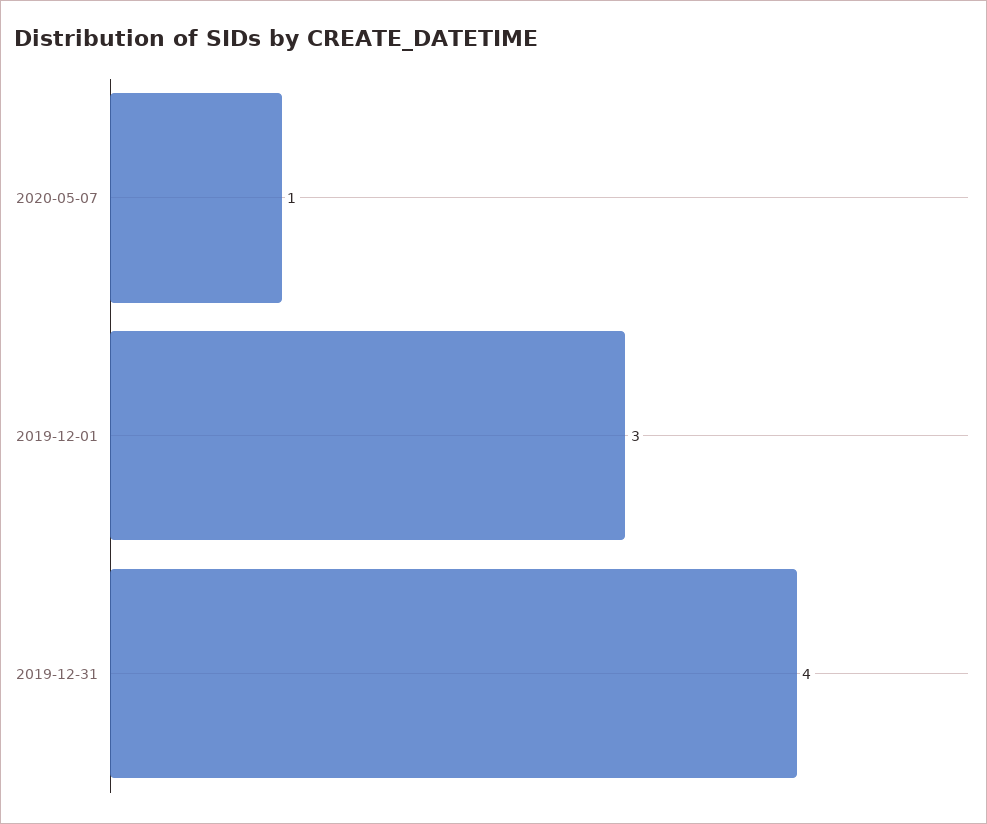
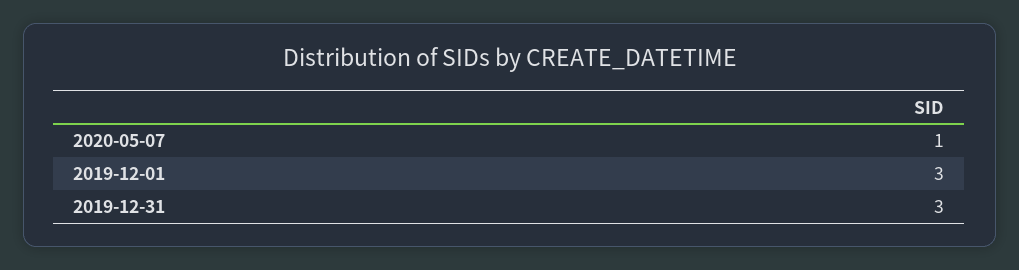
2019-12-31: 4 -> 3

